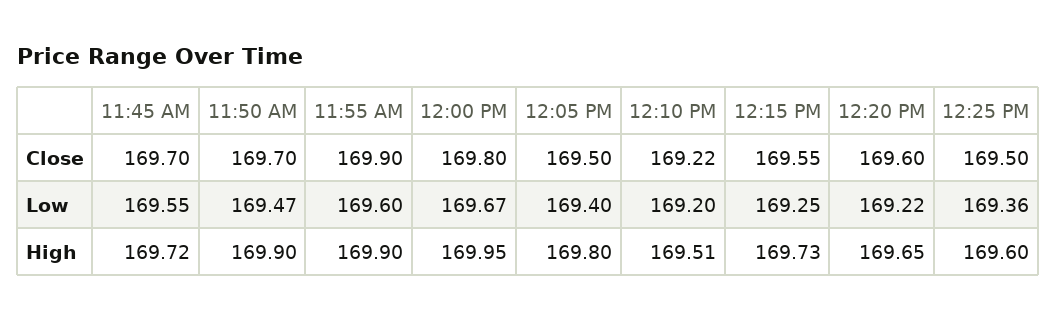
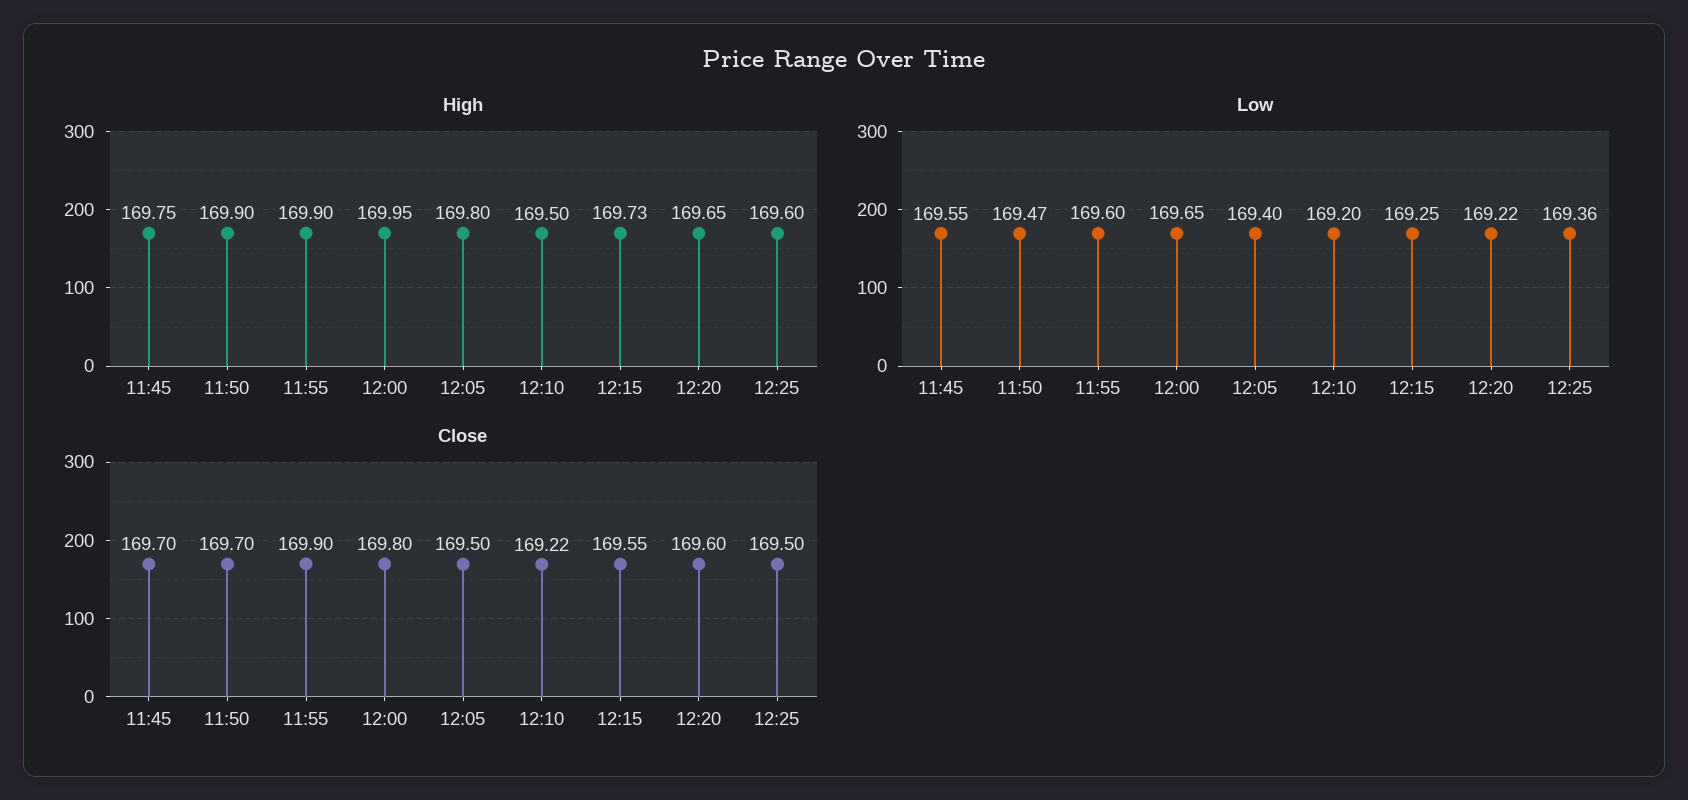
Low, 12:00 PM: 169.67 -> 169.65
High, 11:45 AM: 169.72 -> 169.75
High, 12:10 PM: 169.51 -> 169.5

